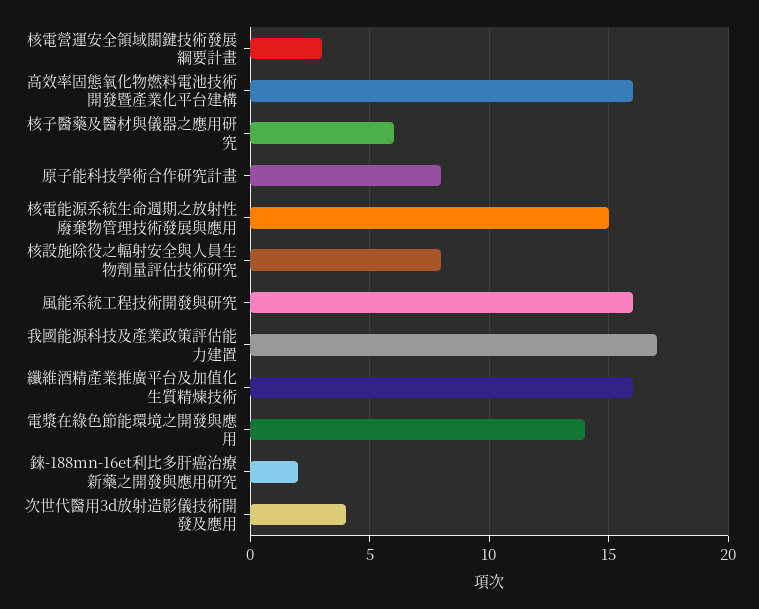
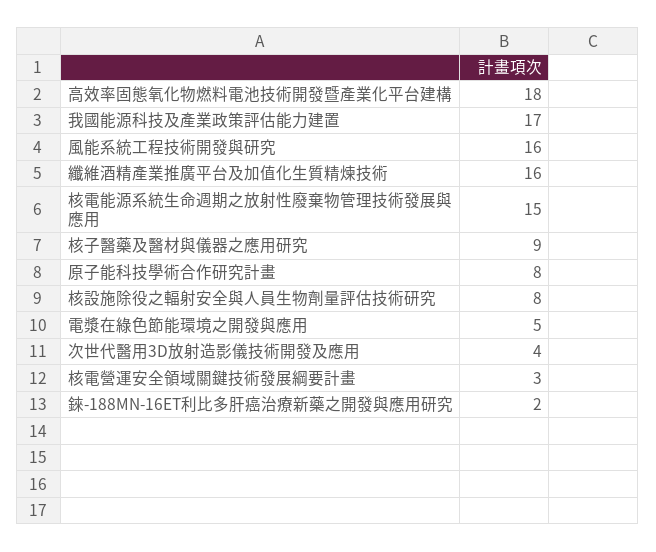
高效率固態氧化物燃料電池技術開發暨產業化平台建構: 16 -> 18
核子醫藥及醫材與儀器之應用研究: 6 -> 9
電漿在綠色節能環境之開發與應用: 14 -> 5

